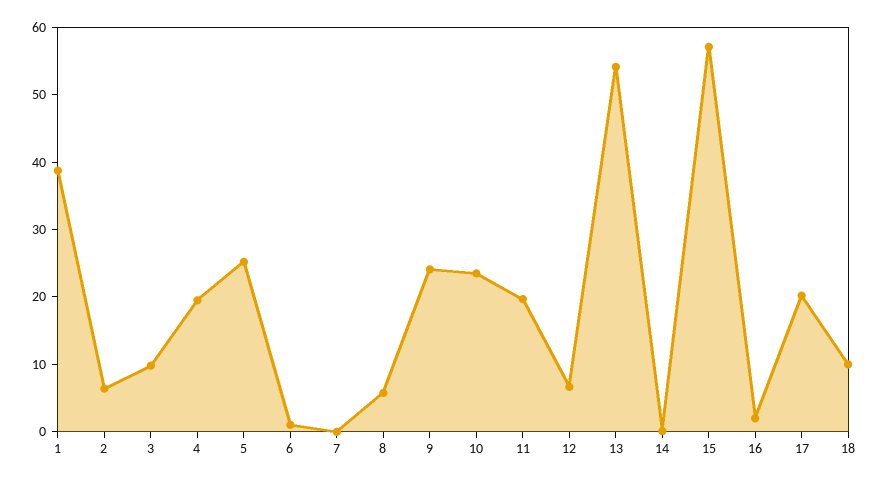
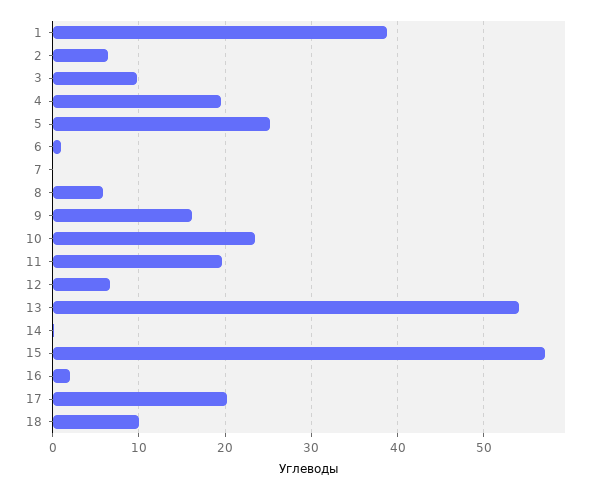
9: 24 -> 16

